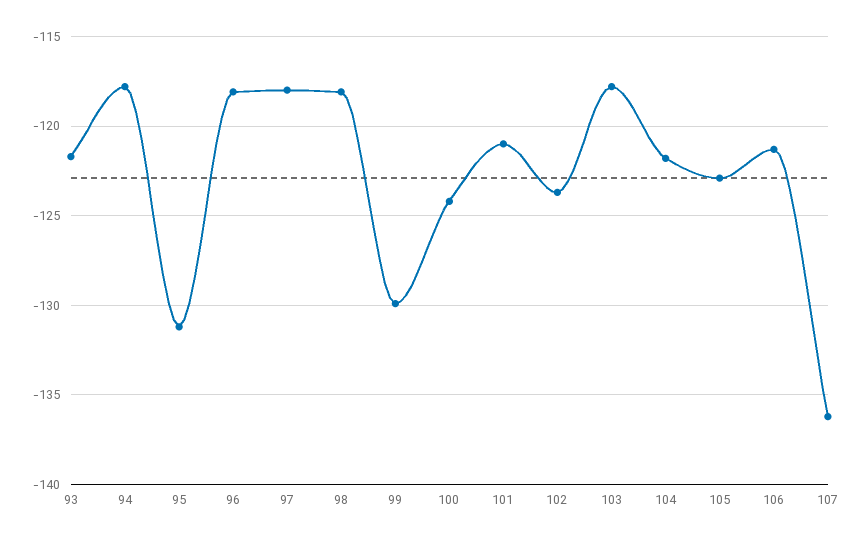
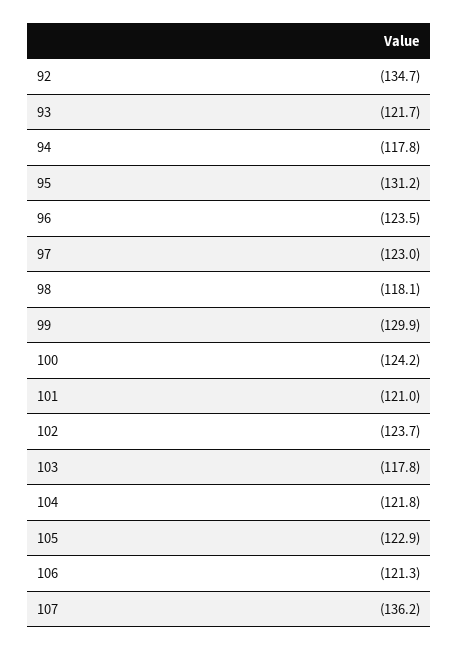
96: -118 -> -123.5
97: -118 -> -123
92: none -> -134.7

